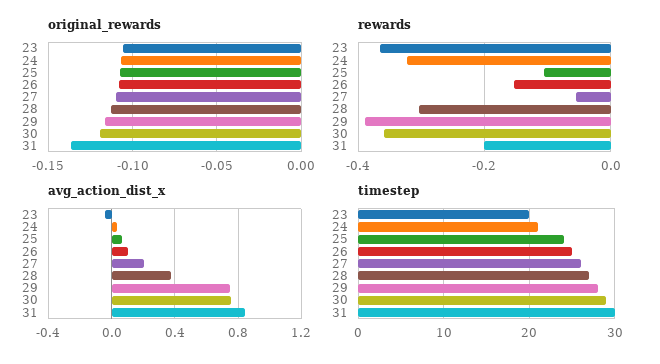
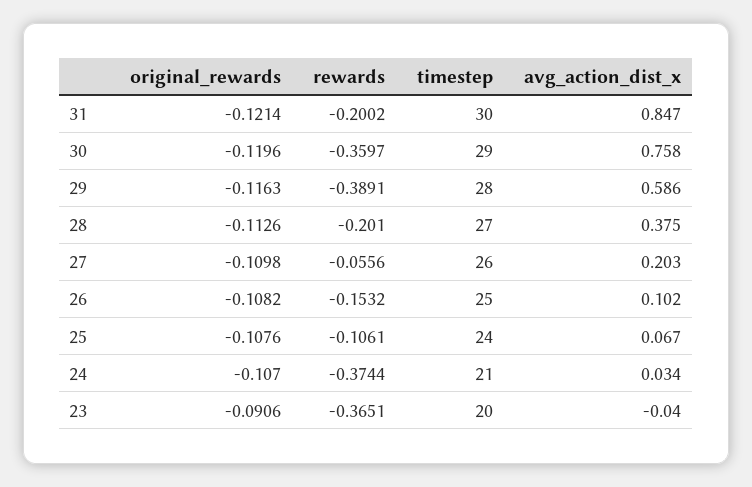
original_rewards, 23: -0.105 -> -0.0906
original_rewards, 31: -0.135 -> -0.1214
rewards, 24: -0.32 -> -0.3744
rewards, 28: -0.3 -> -0.201
avg_action_dist_x, 29: 0.75 -> 0.586

